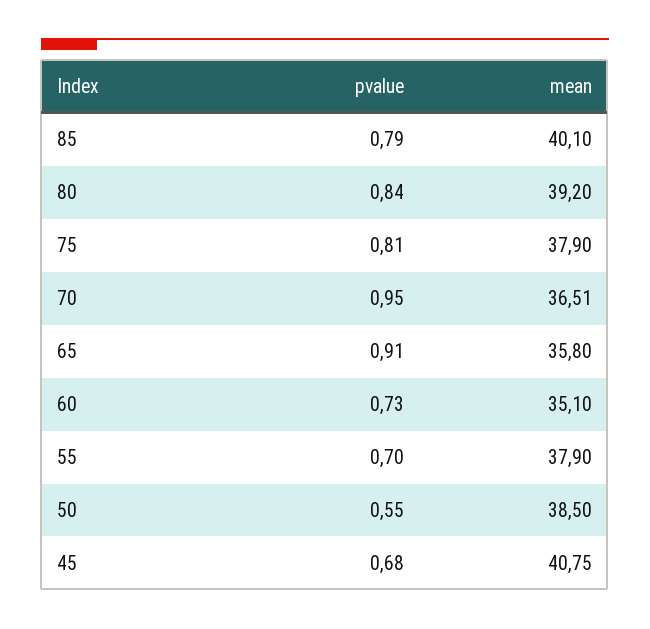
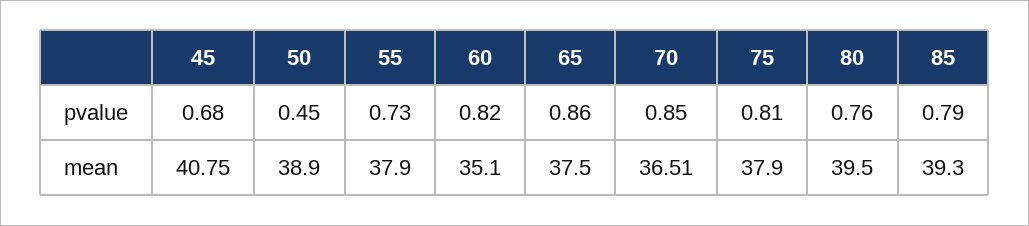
mean, 85: 40.1 -> 39.3
pvalue, 80: 0.84 -> 0.76
mean, 80: 39.2 -> 39.5
pvalue, 70: 0.95 -> 0.85
pvalue, 65: 0.91 -> 0.86
mean, 65: 35.8 -> 37.5
pvalue, 60: 0.73 -> 0.82
pvalue, 55: 0.7 -> 0.73
pvalue, 50: 0.55 -> 0.45
mean, 50: 38.5 -> 38.9

